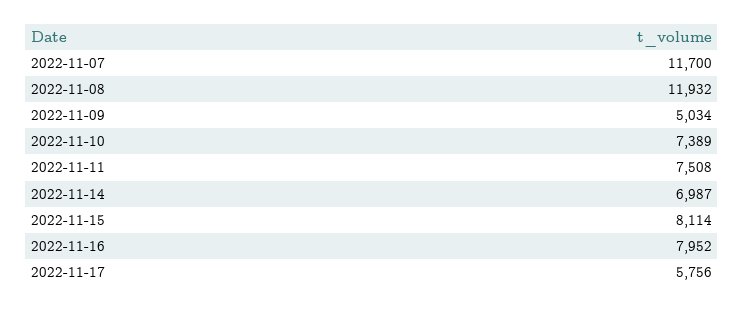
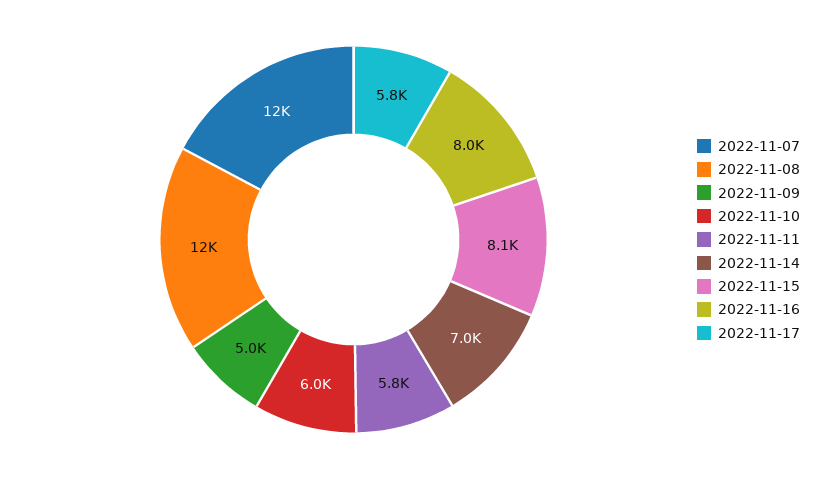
2022-11-10: 7389 -> 6000
2022-11-11: 7508 -> 5800

